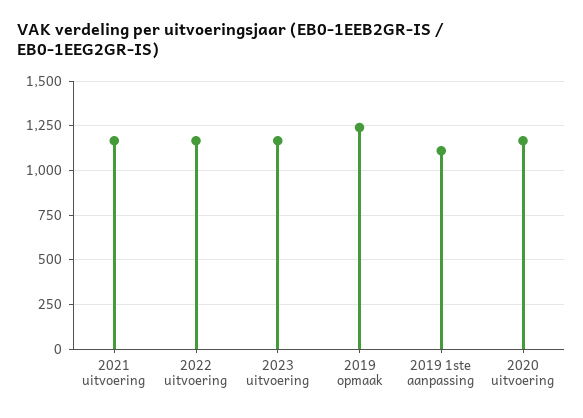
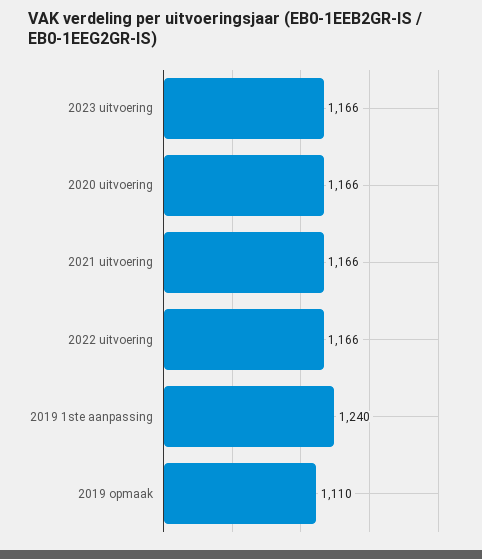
2019 opmaak: 1250 -> 1110
2019 1ste aanpassing: 1100 -> 1240

